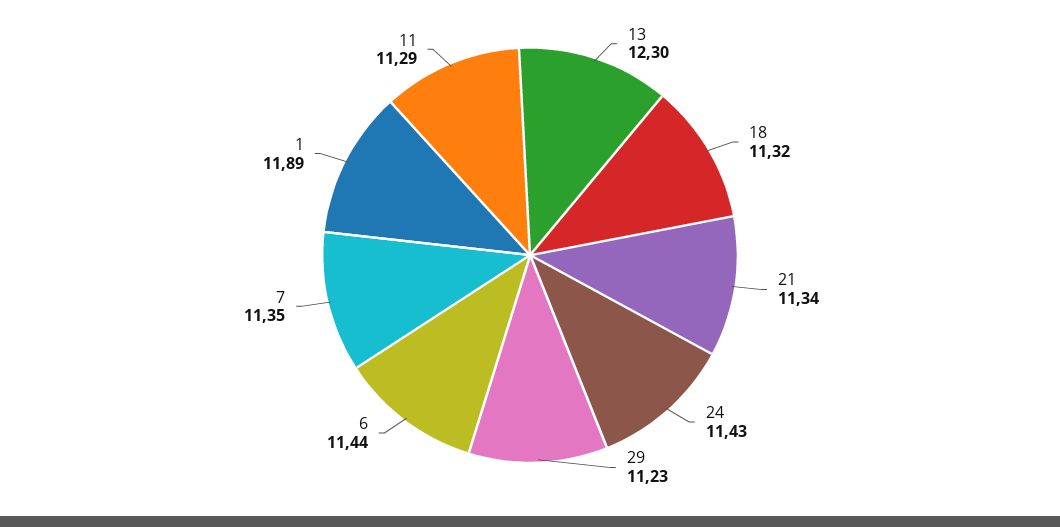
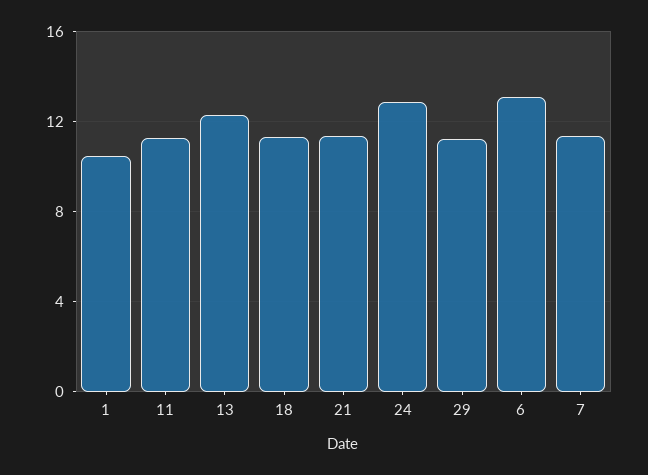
24: 11.43 -> 13
6: 11.44 -> 13
1: 11.89 -> 10.5

